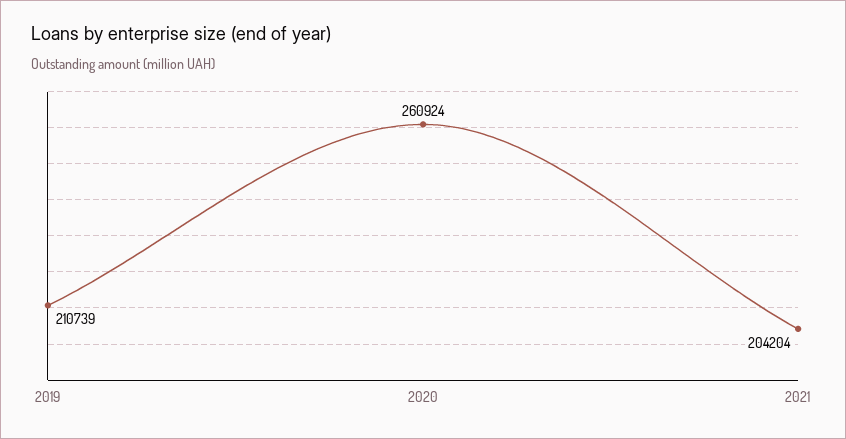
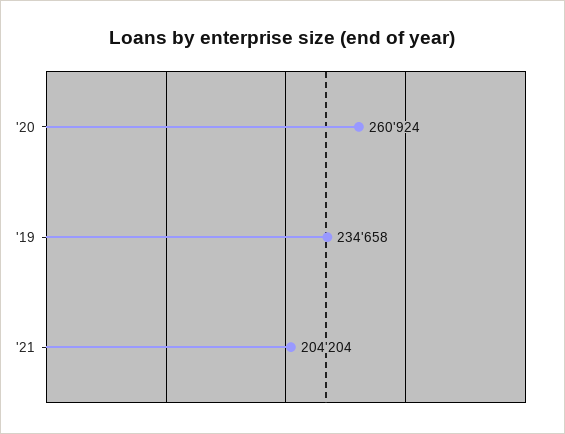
2019: 210739 -> 234658

